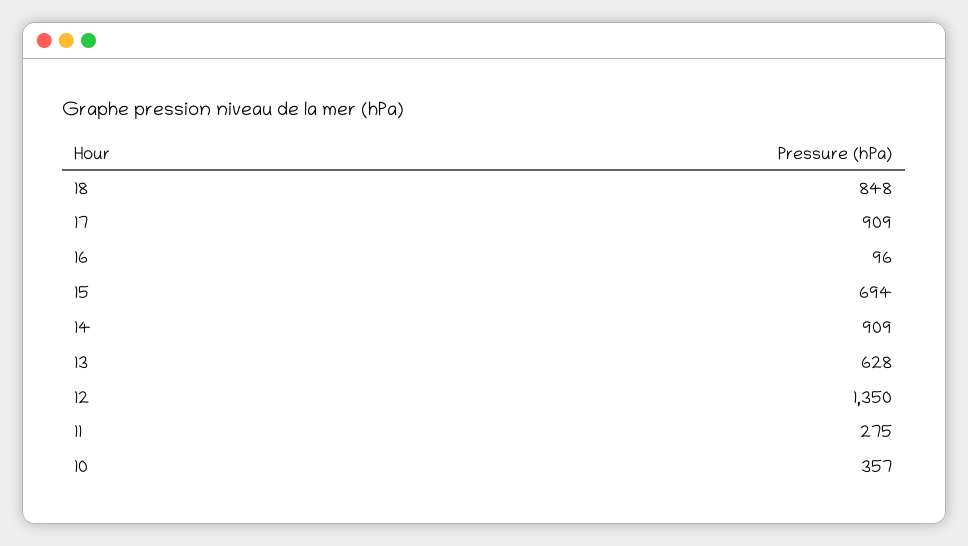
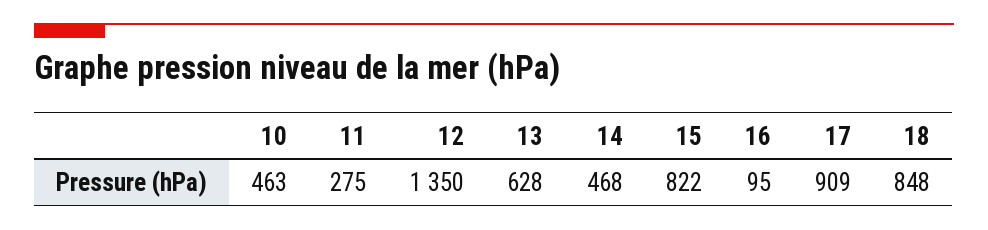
16: 96 -> 95
15: 694 -> 822
14: 909 -> 468
10: 357 -> 463

